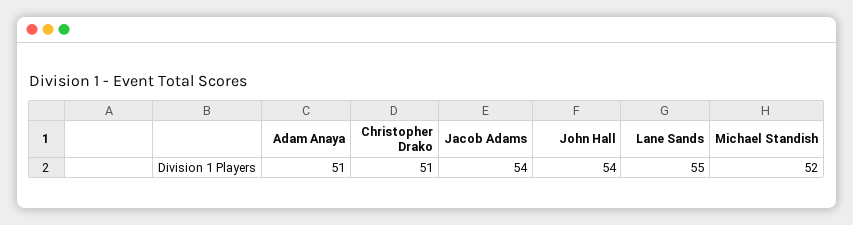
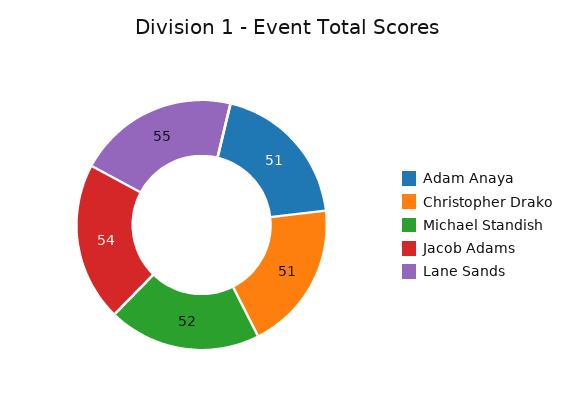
John Hall: 54 -> none

